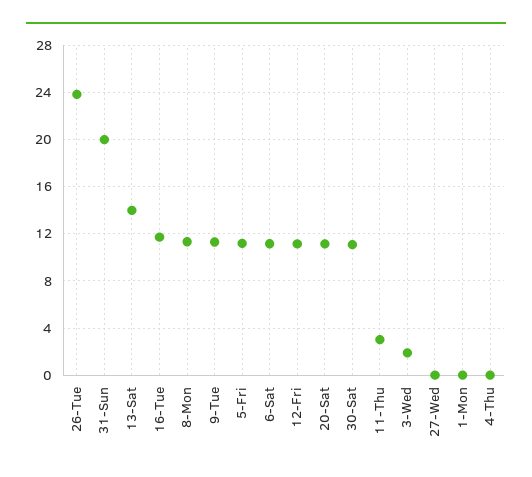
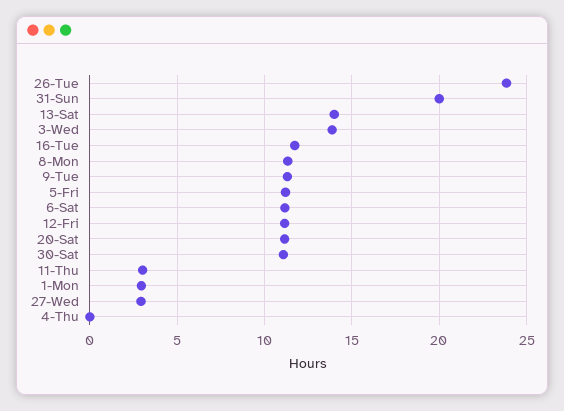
3-Wed: 2 -> 14
27-Wed: 0 -> 3
1-Mon: 0 -> 3

